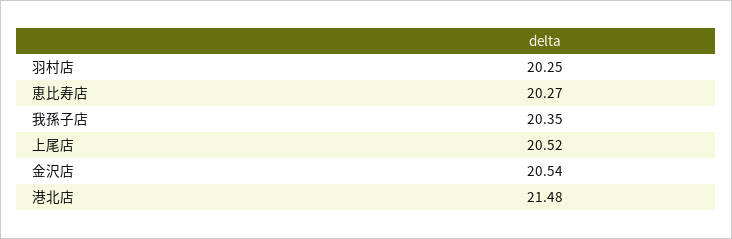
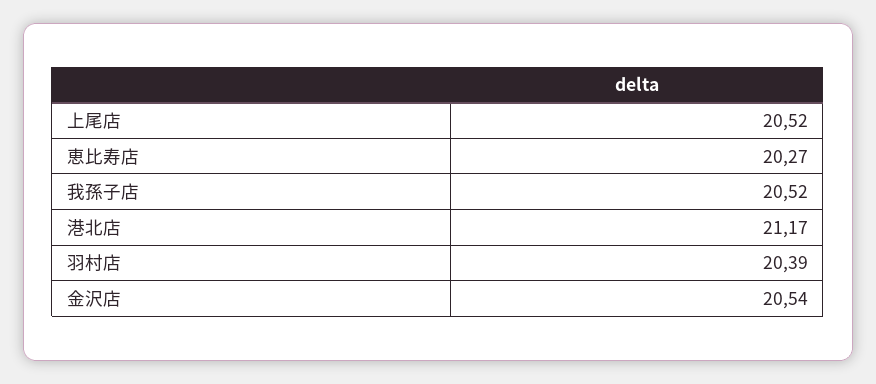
羽村店: 20.25 -> 20.39
我孫子店: 20.35 -> 20.52
港北店: 21.48 -> 21.17

